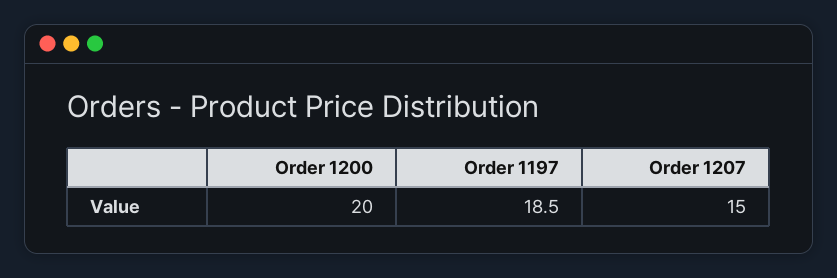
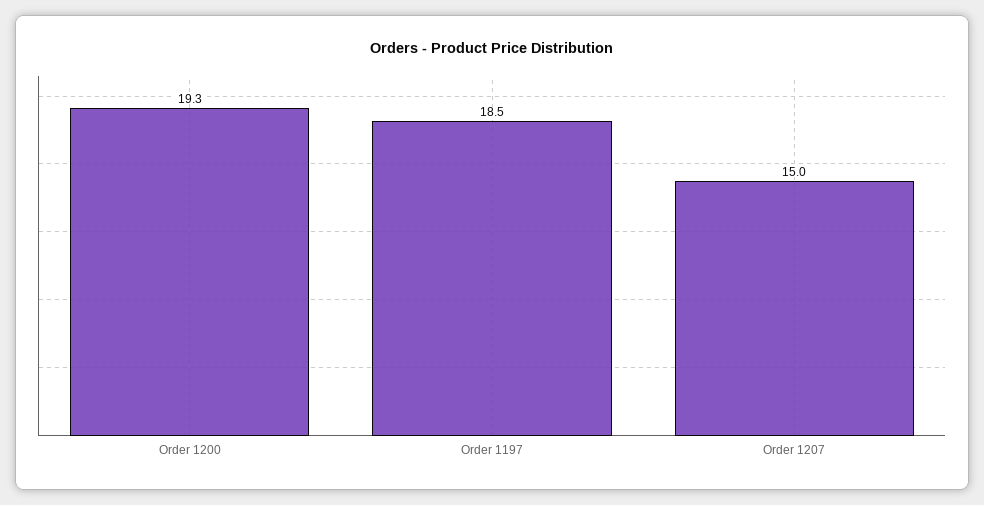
Order 1200: 20 -> 19.3

